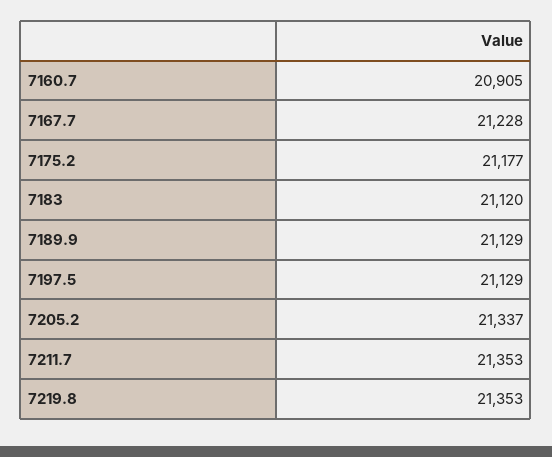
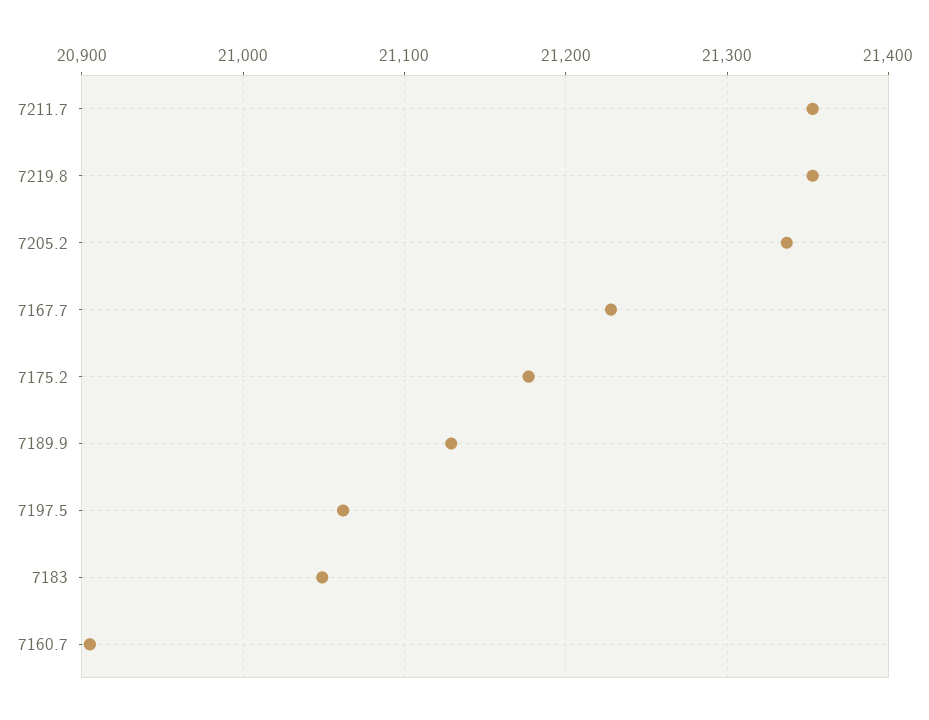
7183: 21120 -> 21050
7197.5: 21129 -> 21060

